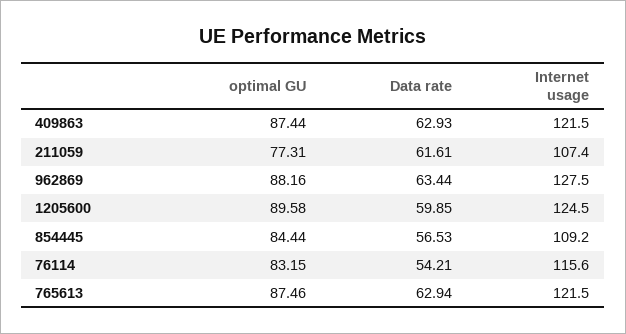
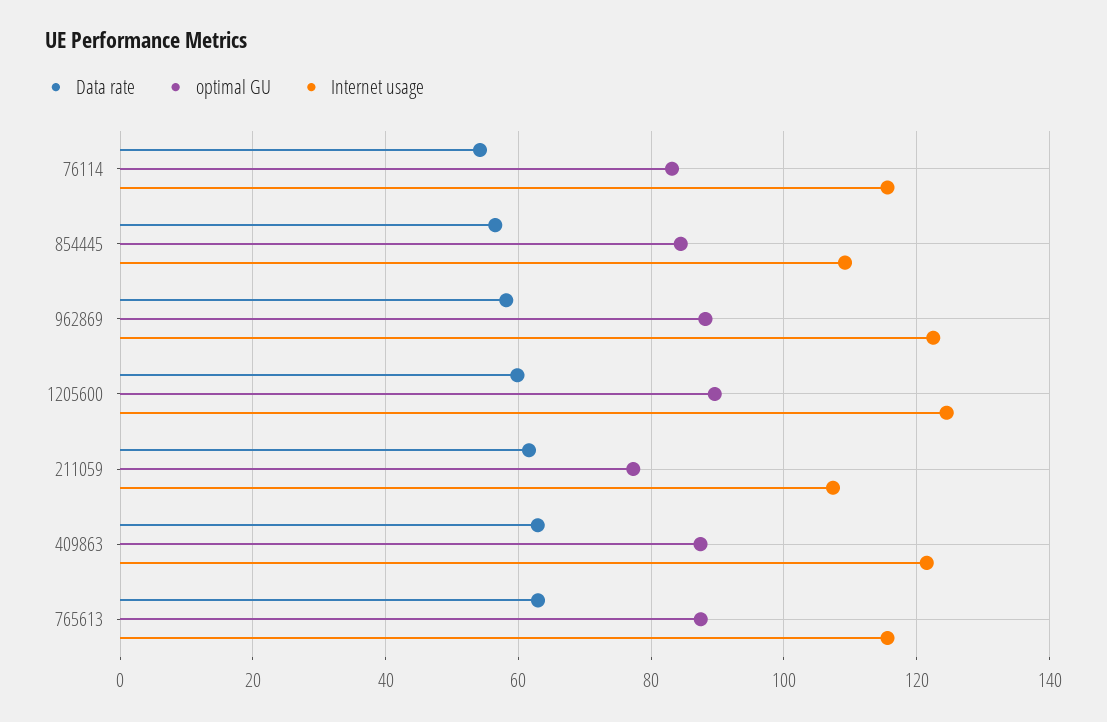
Data rate, 962869: 63.44 -> 58
Internet usage, 962869: 127.5 -> 122
Internet usage, 765613: 121.5 -> 116

